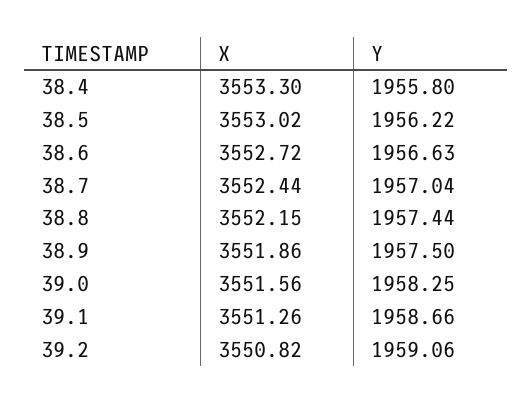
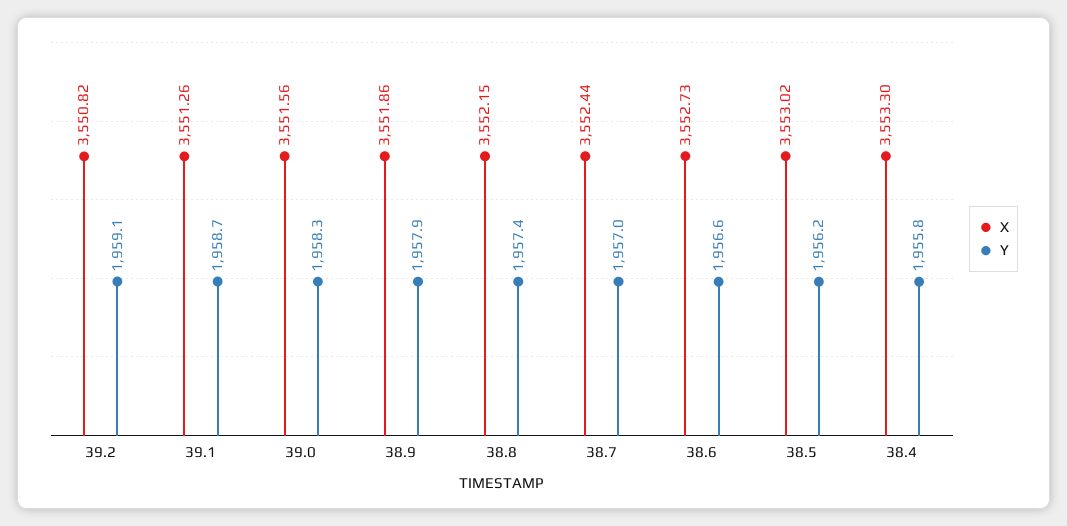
X, 38.6: 3552.72 -> 3552.73
Y, 38.9: 1957.5 -> 1957.9

